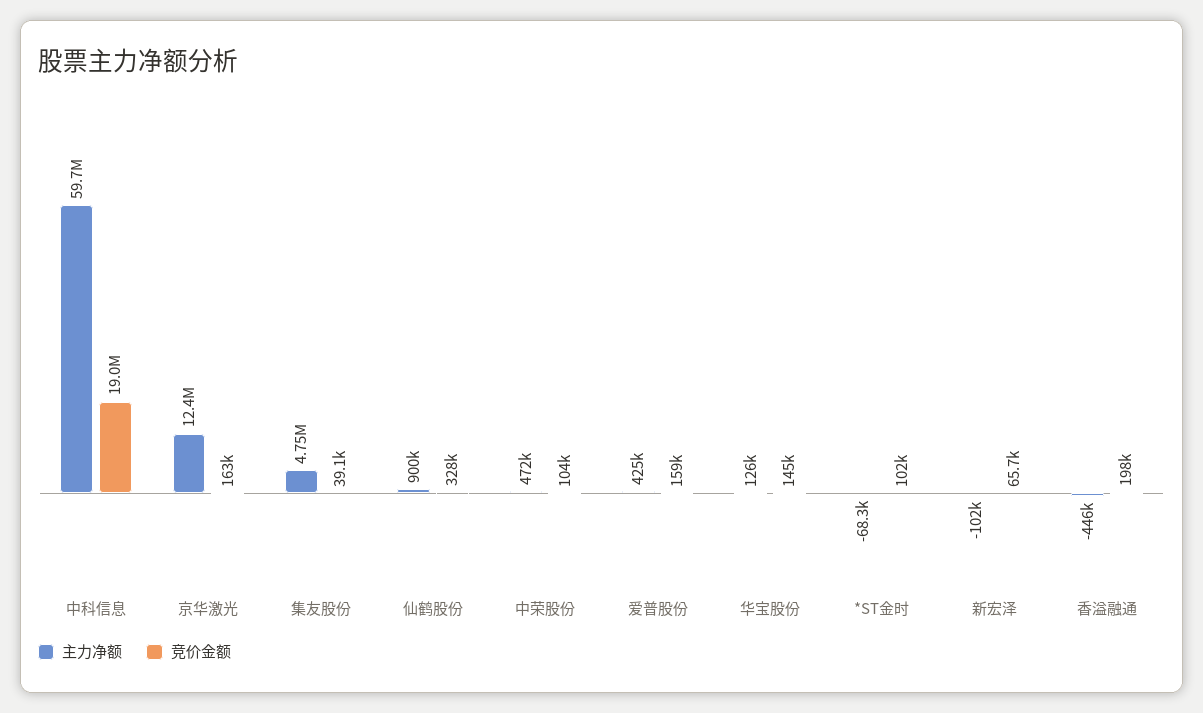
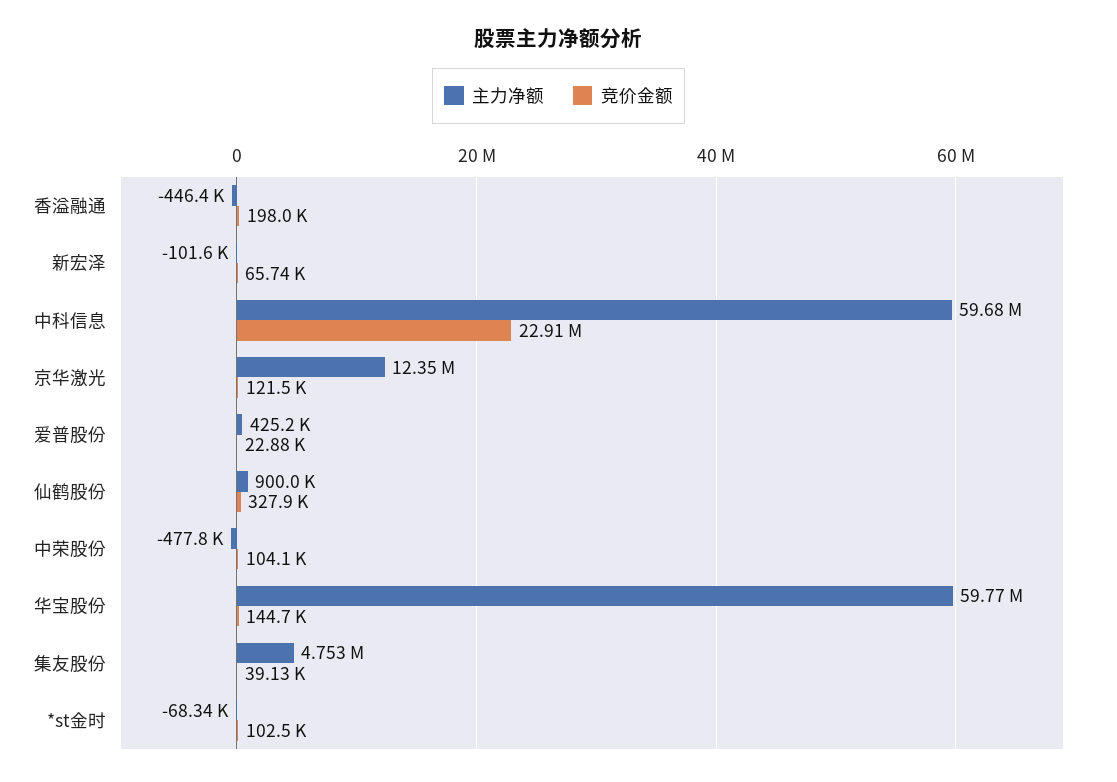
竞价金额, 中科信息: 19000000 -> 22910000
竞价金额, 京华激光: 163000 -> 121500
主力净额, 中荣股份: 472000 -> -477800
竞价金额, 爱普股份: 159000 -> 22880
主力净额, 华宝股份: 126000 -> 59770000

